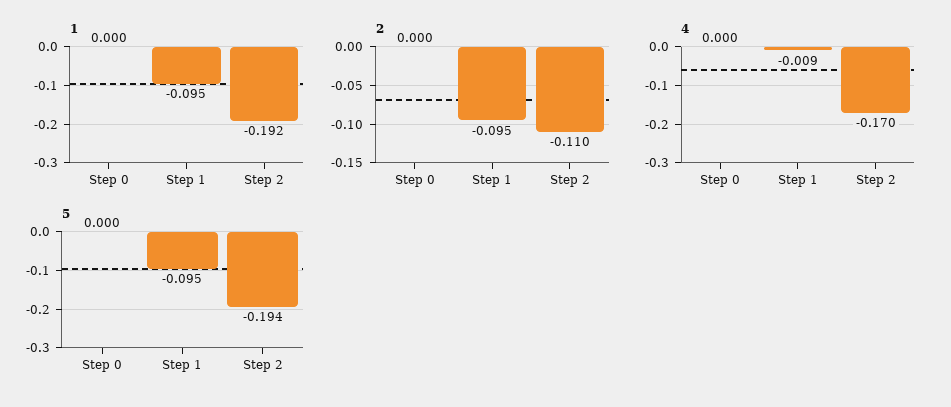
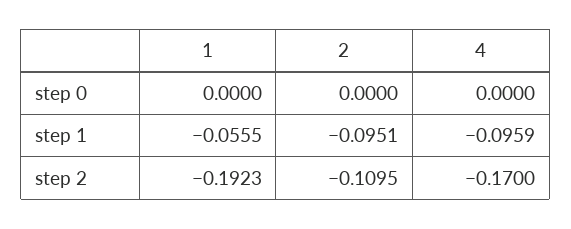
1, Step 1: -0.095 -> -0.0555
4, Step 1: -0.009 -> -0.0959
5, Step 0: 0 -> none
5, Step 1: -0.095 -> none
5, Step 2: -0.194 -> none

